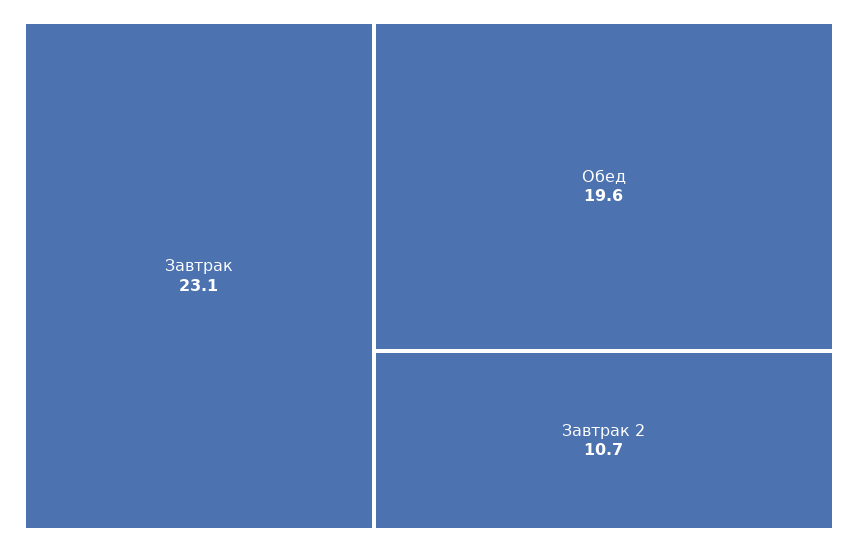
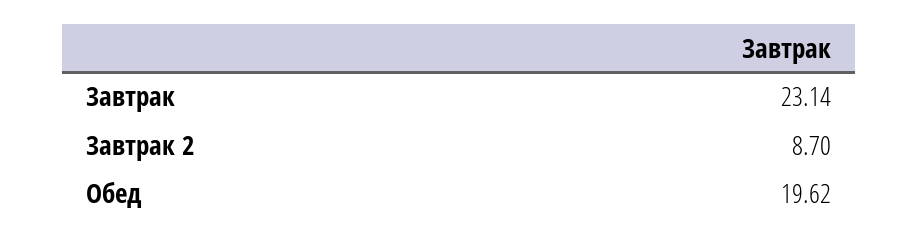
Завтрак 2: 10.7 -> 8.7

